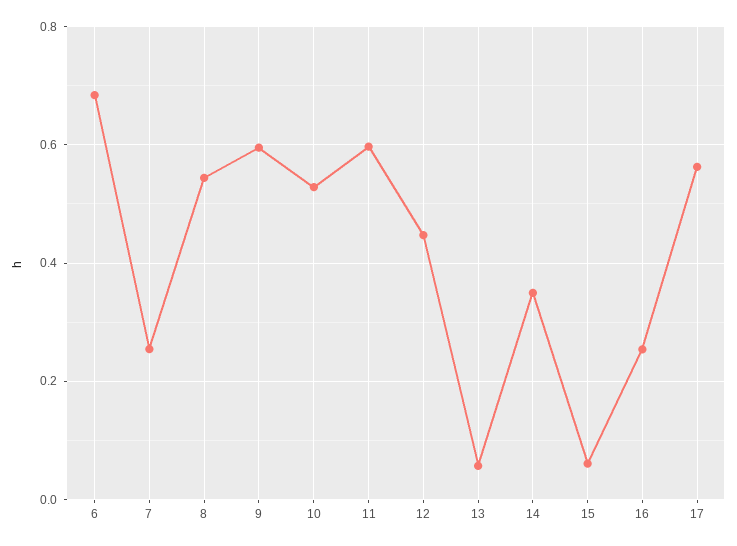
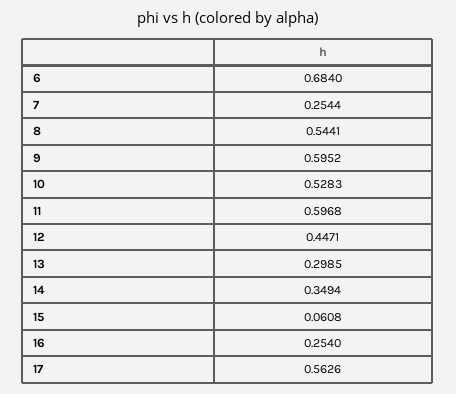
13: 0.06 -> 0.2985

